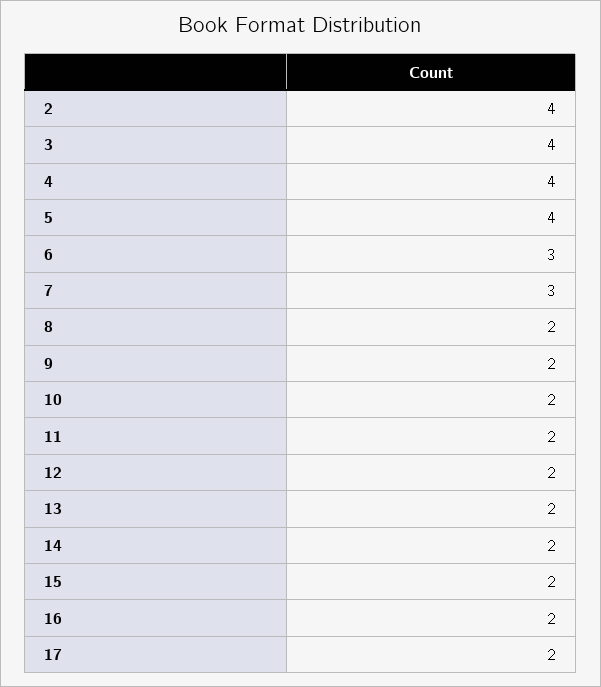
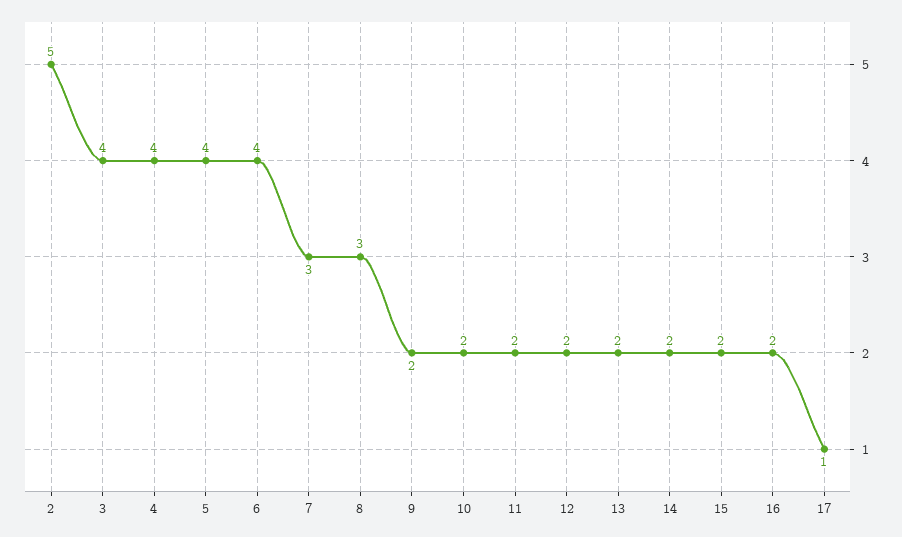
2: 4 -> 5
6: 3 -> 4
8: 2 -> 3
17: 2 -> 1

